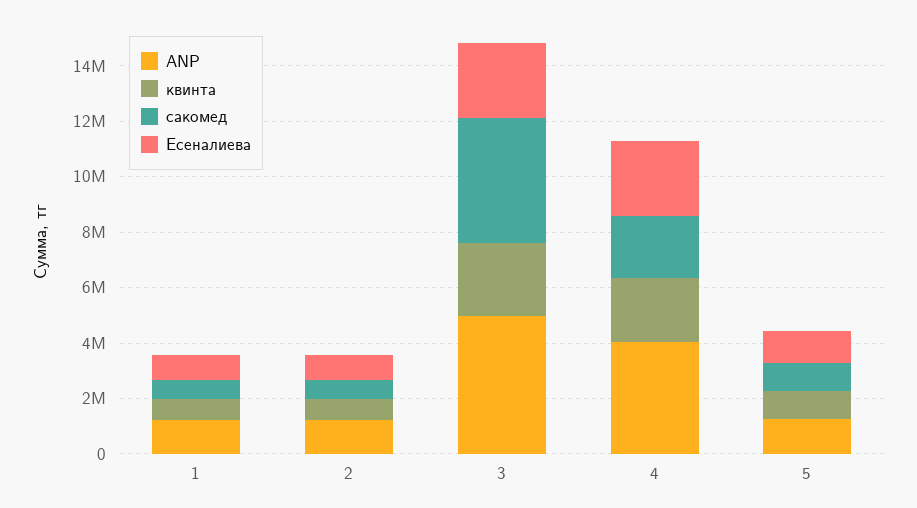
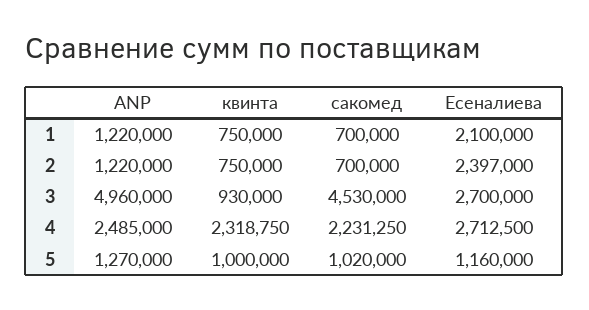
Есеналиева, 1: 1000000 -> 2100000
Есеналиева, 2: 1000000 -> 2397000
квинта, 3: 2500000 -> 930000
ANP, 4: 4000000 -> 2485000

